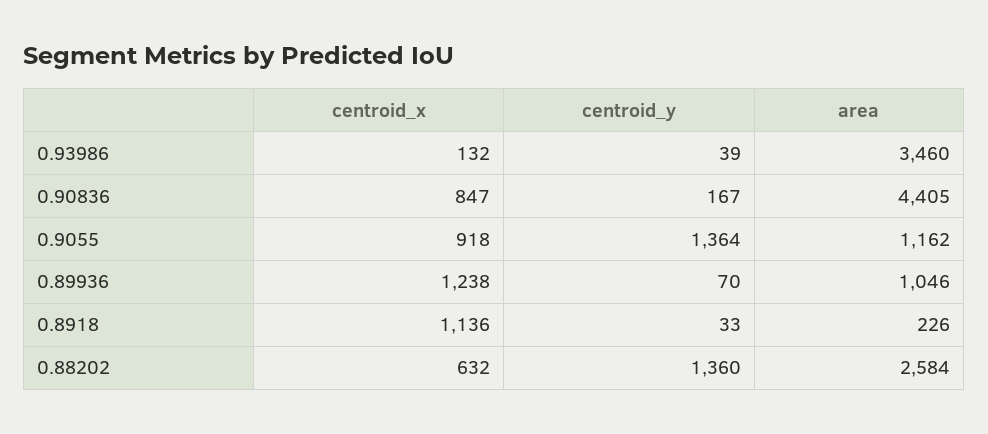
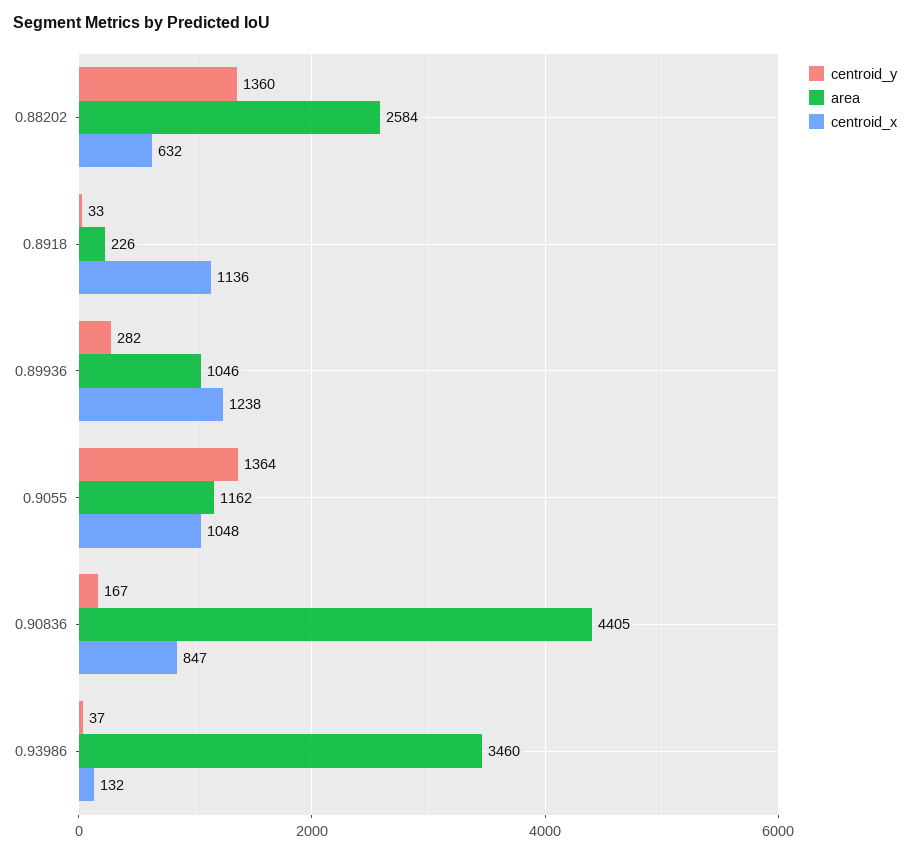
centroid_y, 0.93986: 39 -> 37
centroid_x, 0.9055: 918 -> 1048
centroid_y, 0.89936: 70 -> 282

